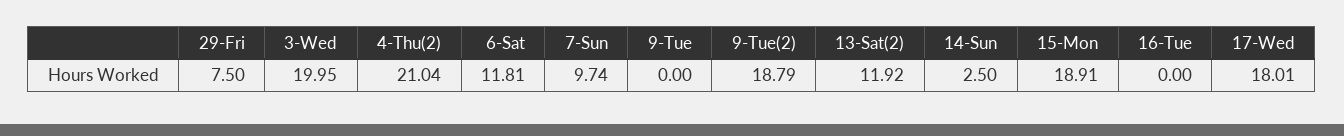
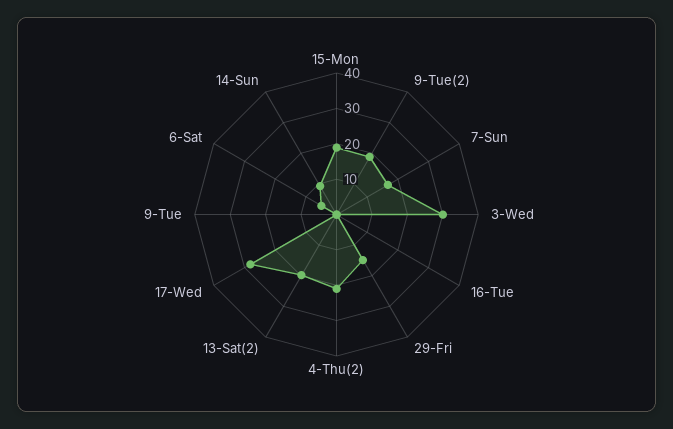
29-Fri: 7.5 -> 15
3-Wed: 19.95 -> 30
6-Sat: 11.81 -> 5
7-Sun: 9.74 -> 17.5
13-Sat(2): 11.92 -> 20
14-Sun: 2.5 -> 10
17-Wed: 18.01 -> 27.5

